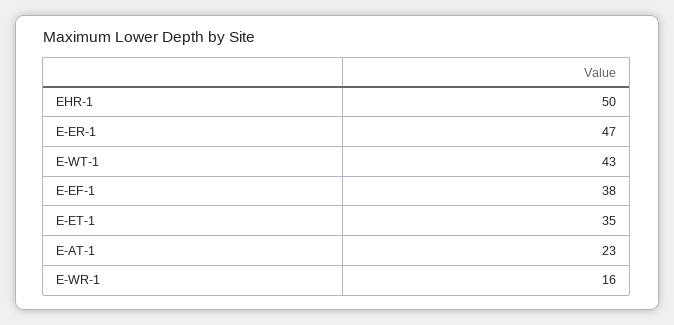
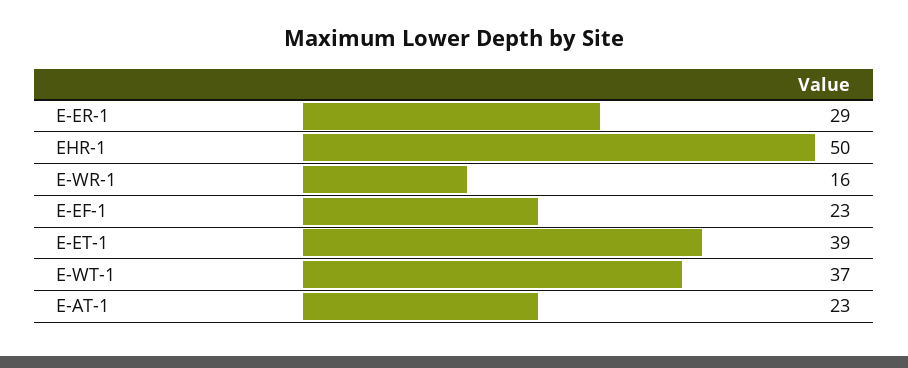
E-ER-1: 47 -> 29
E-WT-1: 43 -> 37
E-EF-1: 38 -> 23
E-ET-1: 35 -> 39

